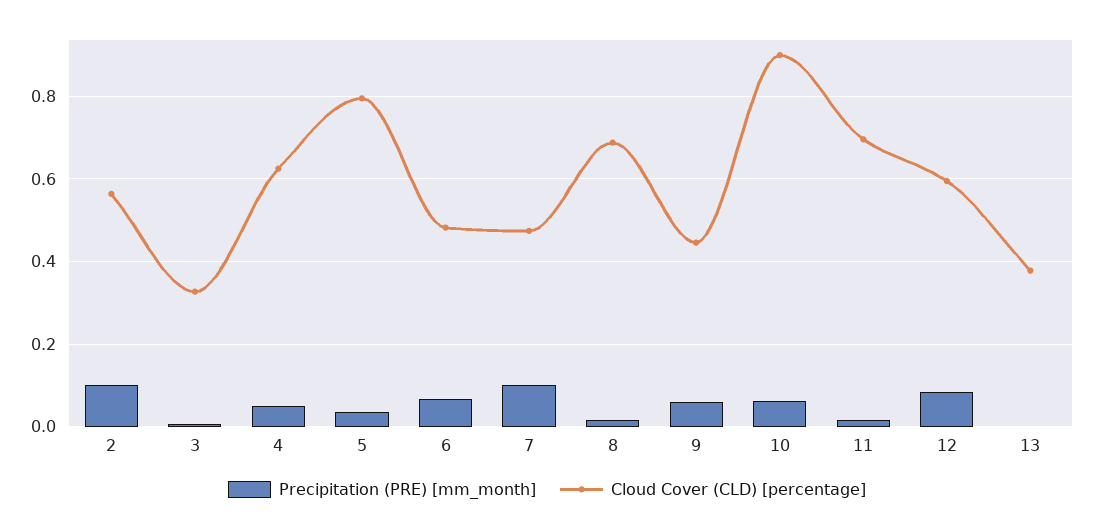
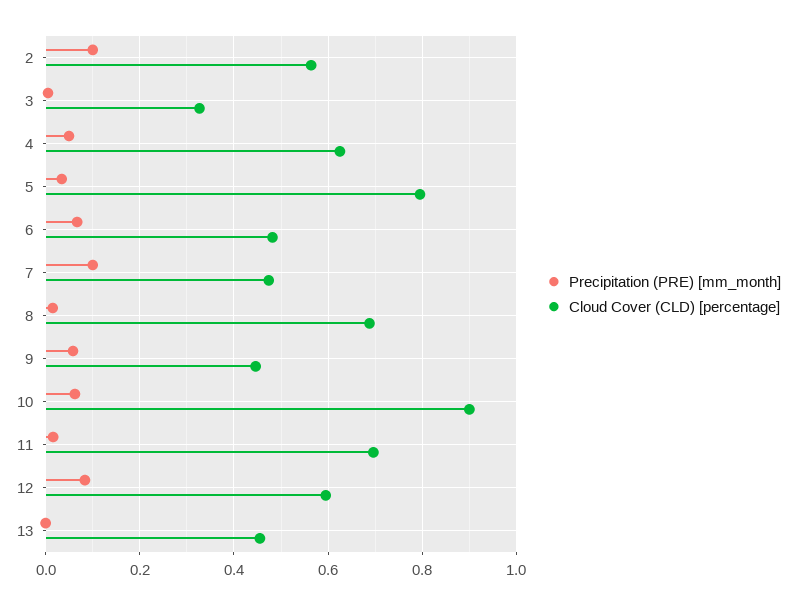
Cloud Cover (CLD) [percentage], 13: 0.38 -> 0.46

